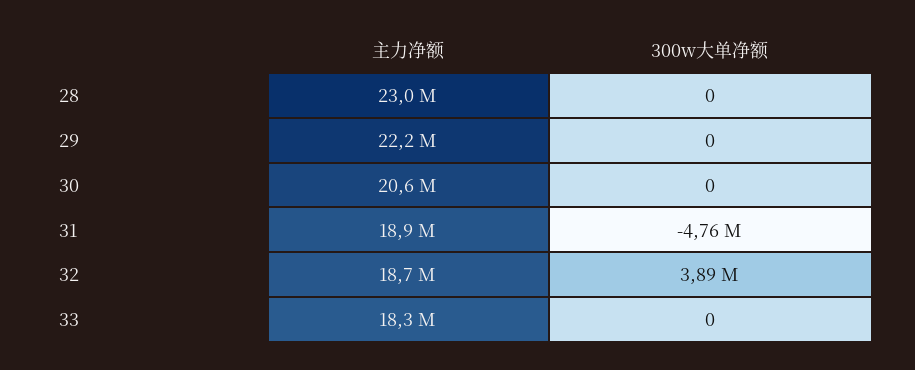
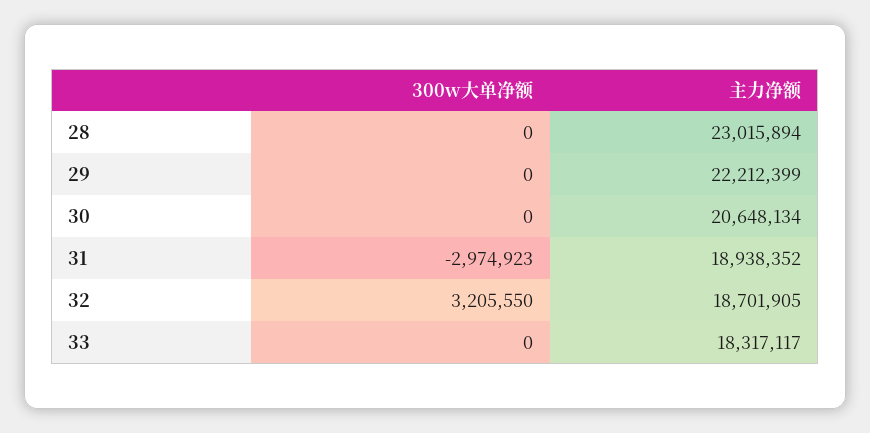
300w大单净额, 31: -4760000 -> -2974923
300w大单净额, 32: 3890000 -> 3205550

